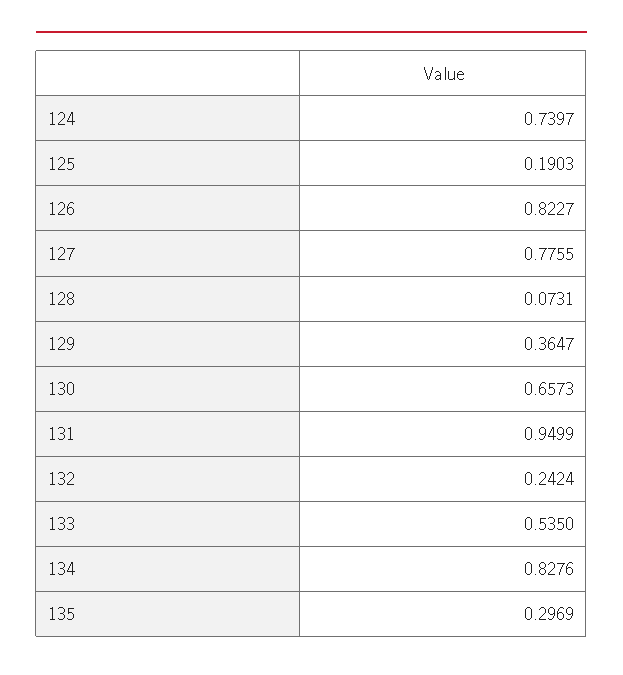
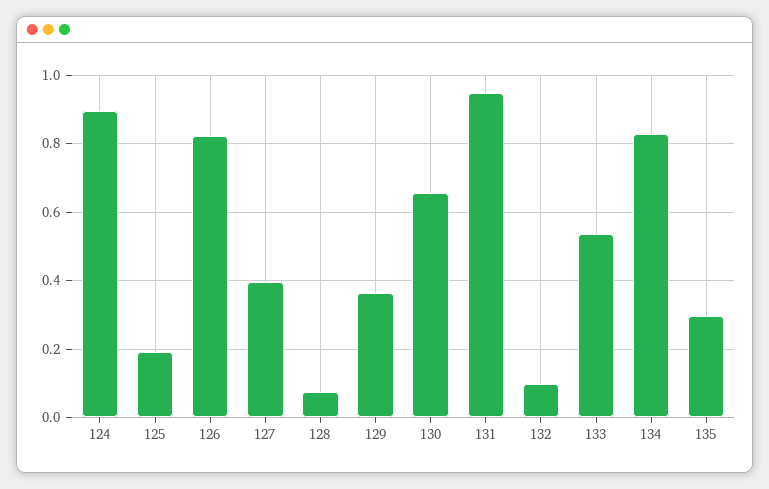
124: 0.7397 -> 0.9
127: 0.7755 -> 0.4
132: 0.2424 -> 0.1

